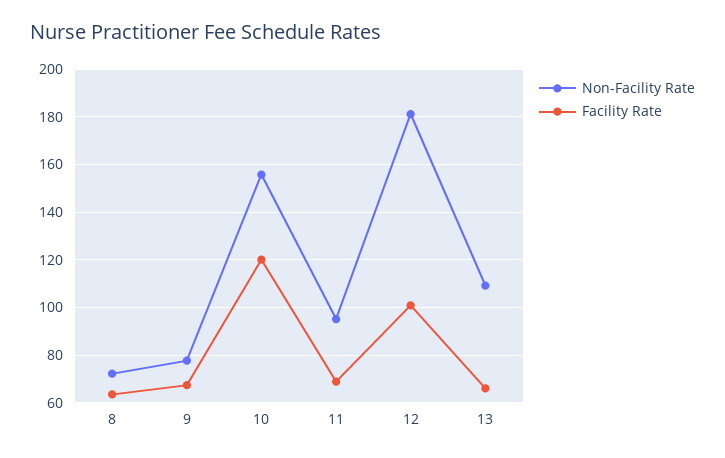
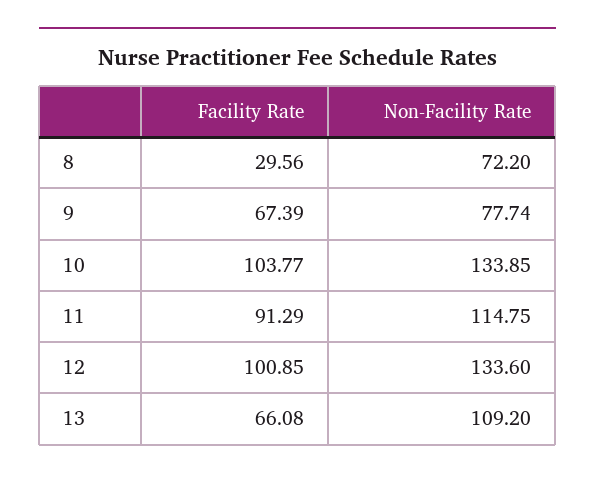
Facility Rate, 8: 65 -> 29.56
Non-Facility Rate, 10: 155 -> 133.85
Facility Rate, 10: 120 -> 103.77
Non-Facility Rate, 11: 95 -> 114.75
Facility Rate, 11: 70 -> 91.29
Non-Facility Rate, 12: 180 -> 133.6

